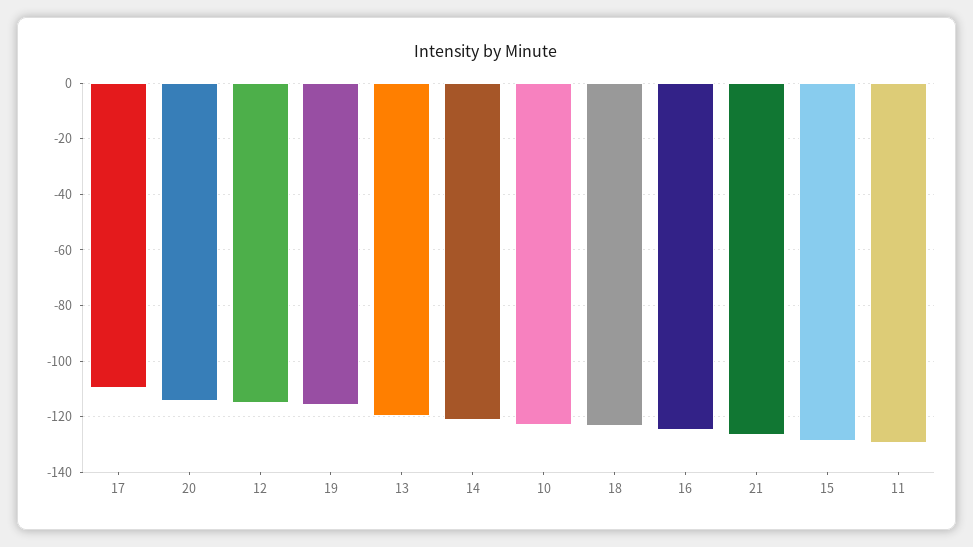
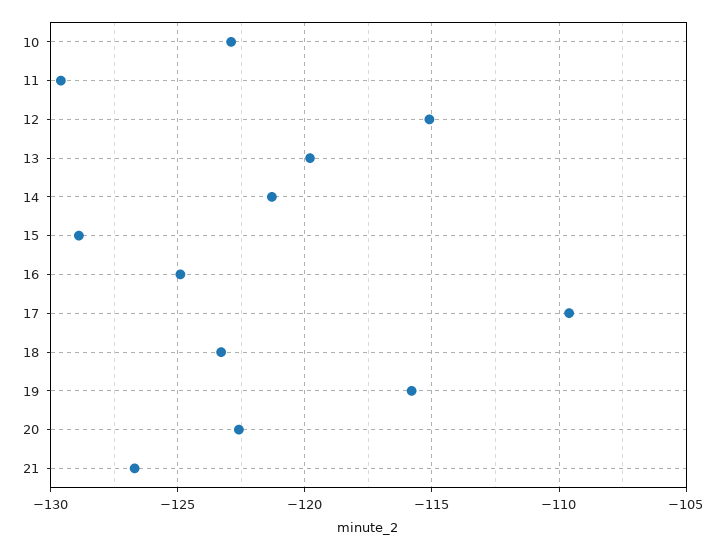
20: -115 -> -122.5

